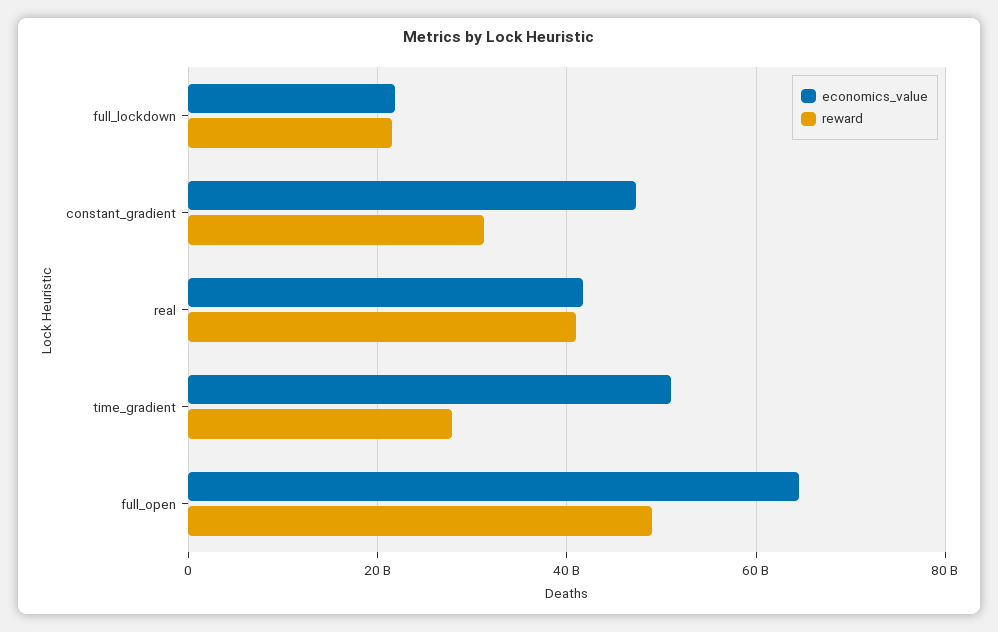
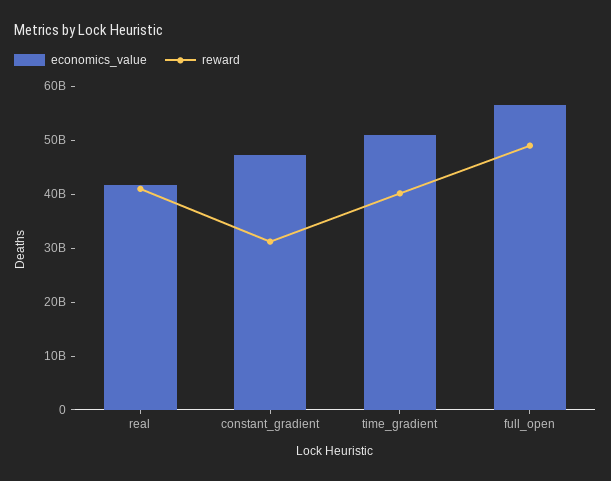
economics_value, full_lockdown: 22000000000 -> none
reward, full_lockdown: 22000000000 -> none
reward, time_gradient: 28000000000 -> 40000000000
economics_value, full_open: 64000000000 -> 56000000000

